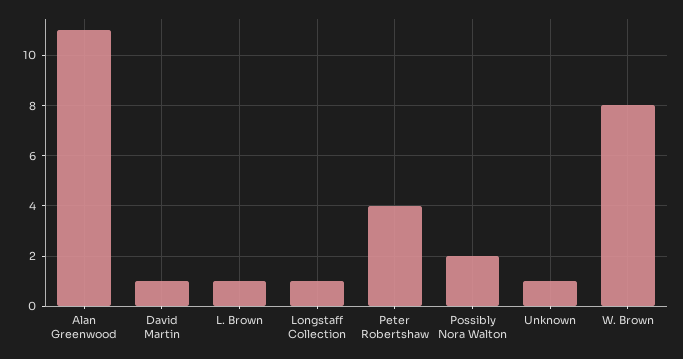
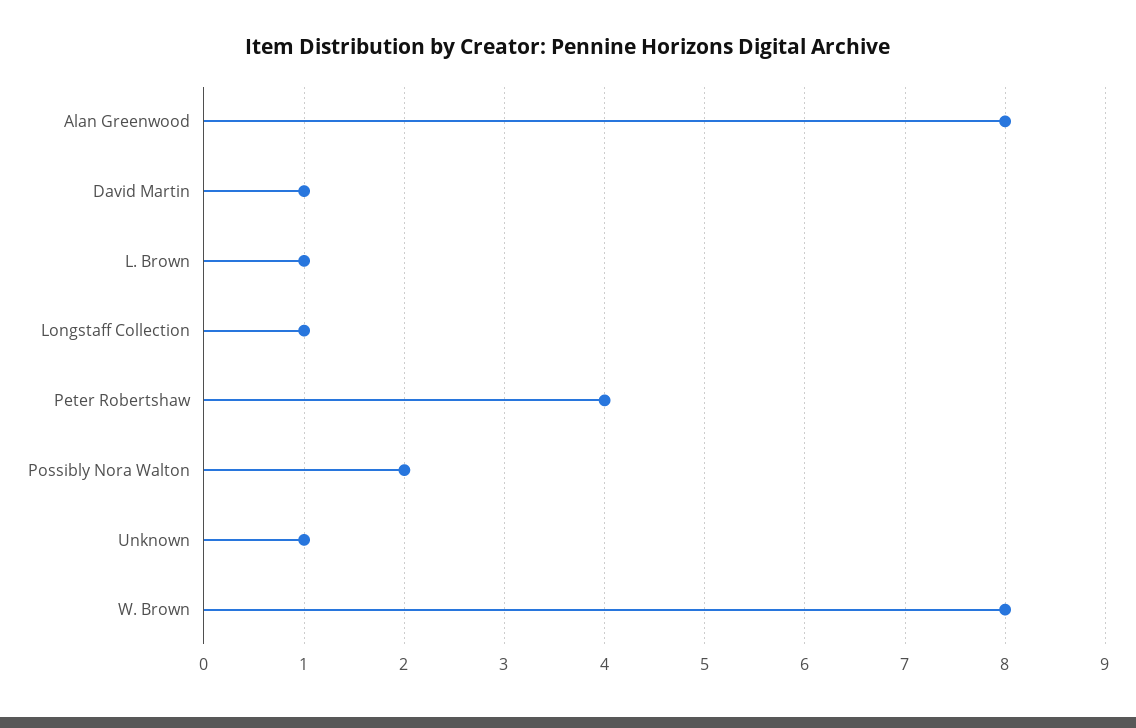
Alan Greenwood: 11 -> 8

